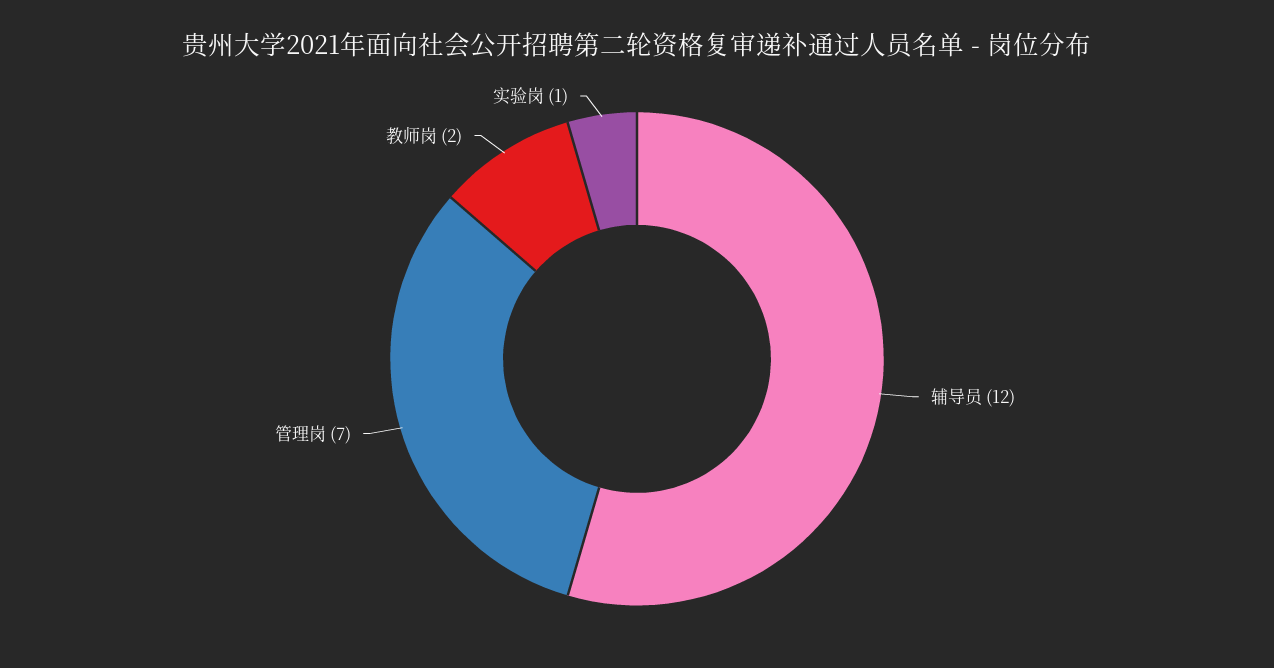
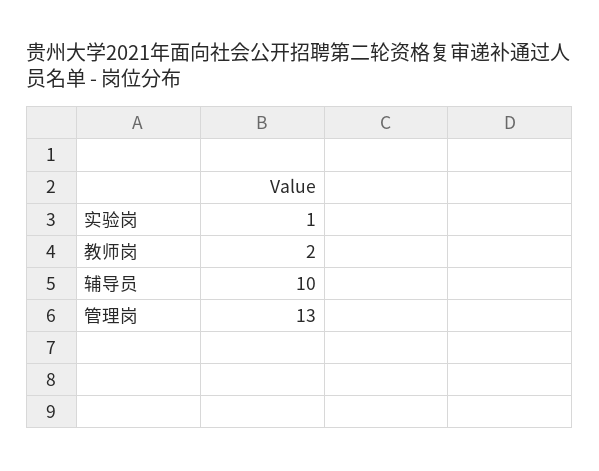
辅导员: 12 -> 10
管理岗: 7 -> 13

